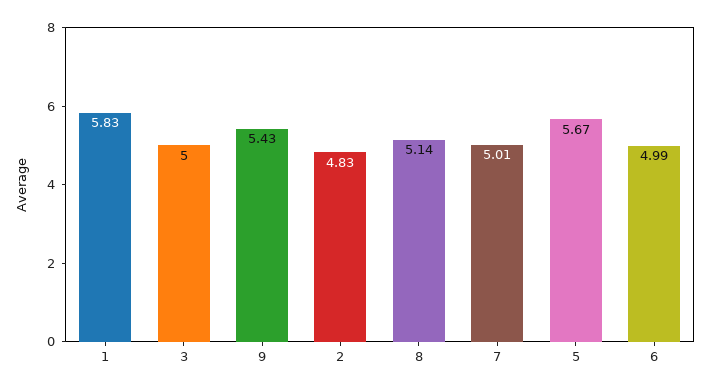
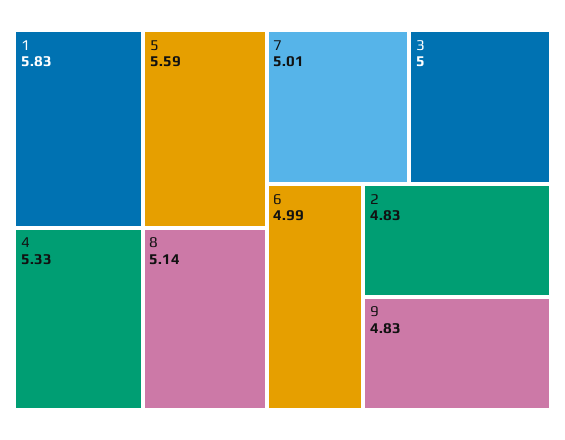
9: 5.43 -> 4.83
5: 5.67 -> 5.59
4: none -> 5.33

